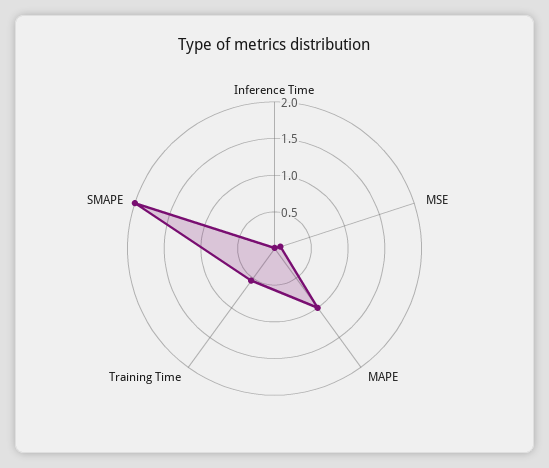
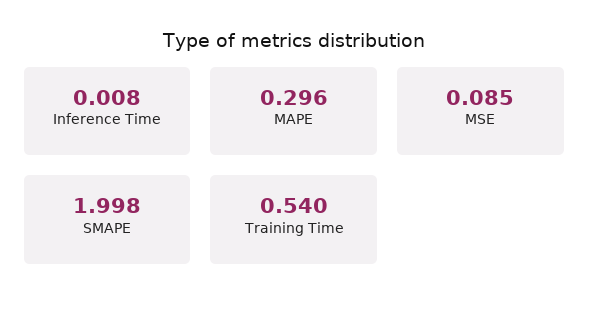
MAPE: 1 -> 0.296

